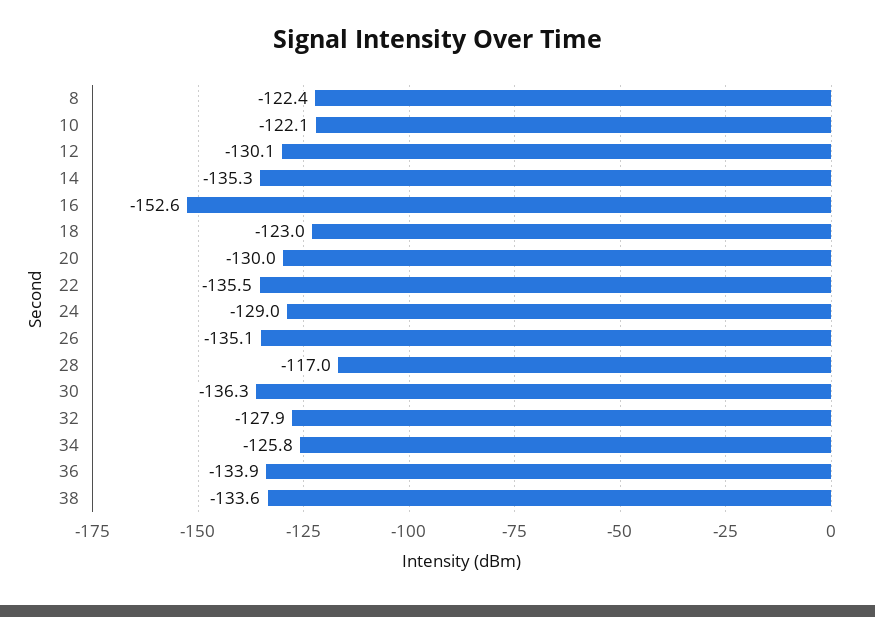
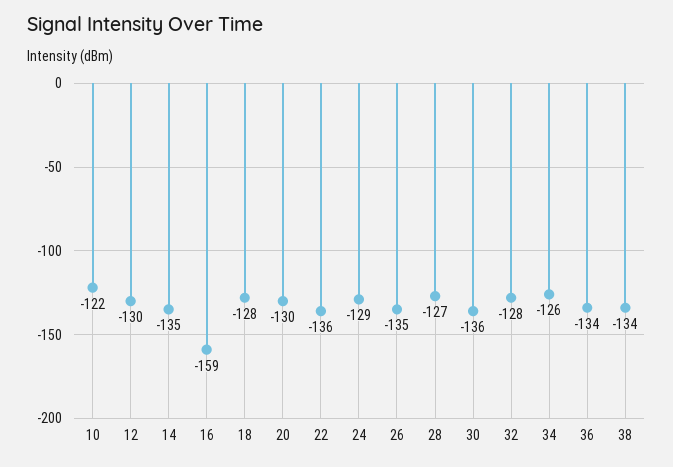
8: -122.4 -> none
16: -152.6 -> -159
18: -123 -> -128
28: -117 -> -127

